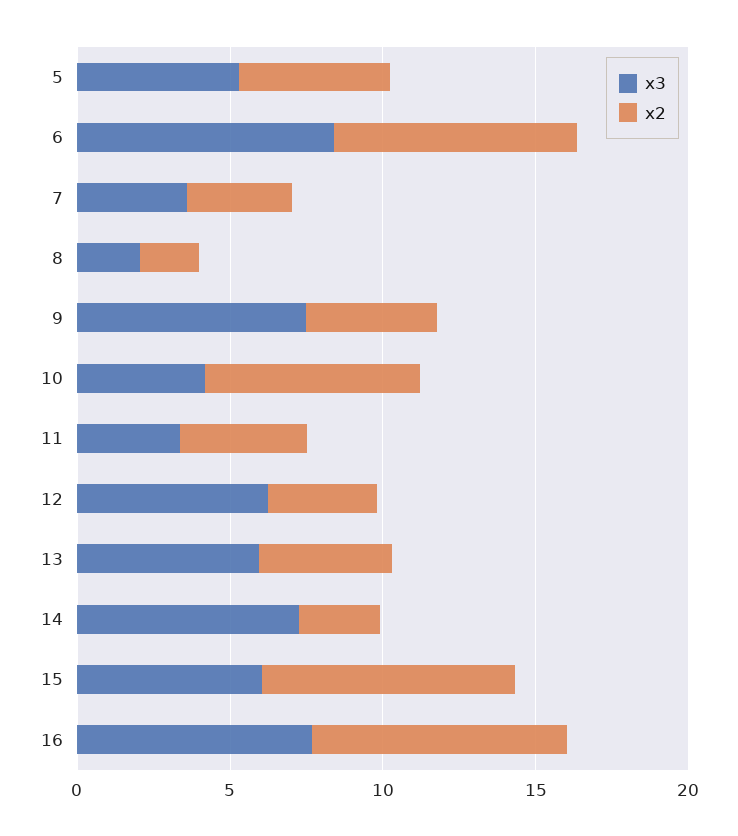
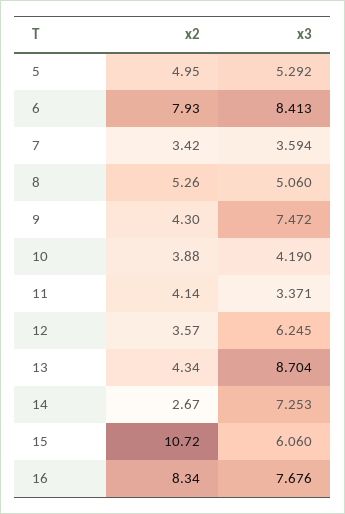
x3, 8: 2 -> 5.06
x2, 8: 2 -> 5.26
x2, 10: 7 -> 3.88
x3, 13: 6 -> 8.704
x2, 15: 8 -> 10.72

